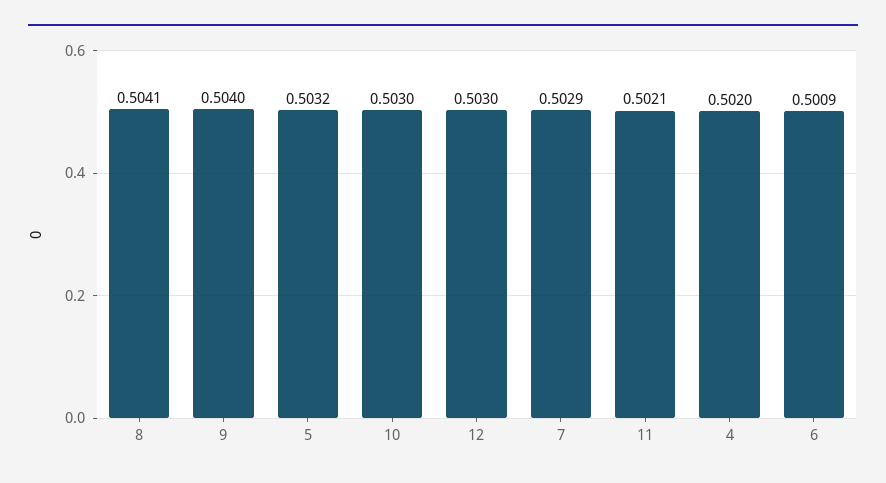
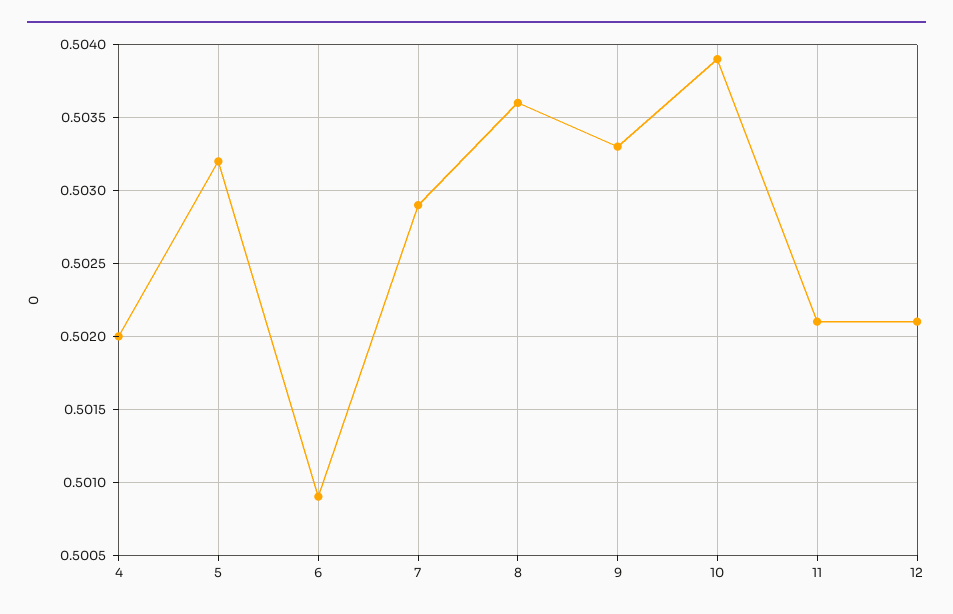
8: 0.5041 -> 0.5036
9: 0.504 -> 0.5033
10: 0.503 -> 0.5039
12: 0.503 -> 0.5021

